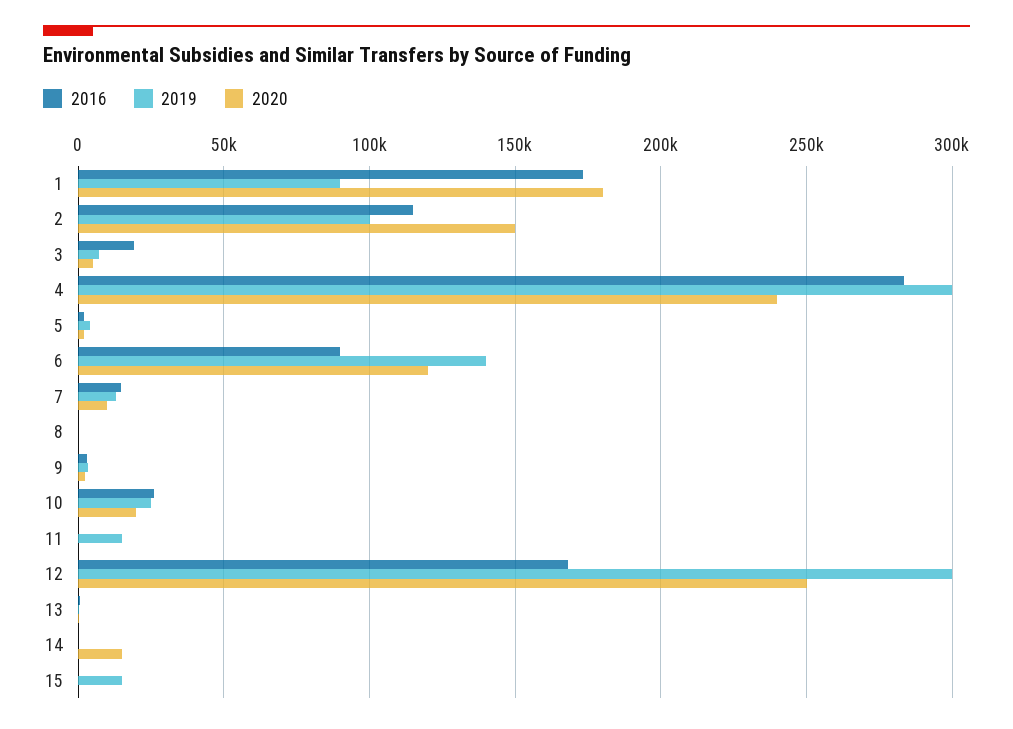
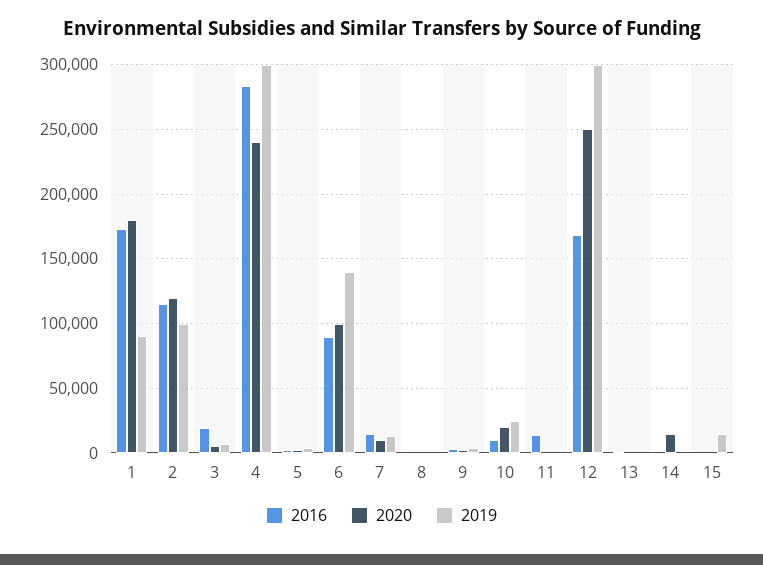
2020, 2: 150000 -> 120000
2020, 6: 120000 -> 100000
2016, 10: 25000 -> 10000
2016, 11: 0 -> 15000
2019, 11: 15000 -> 0

